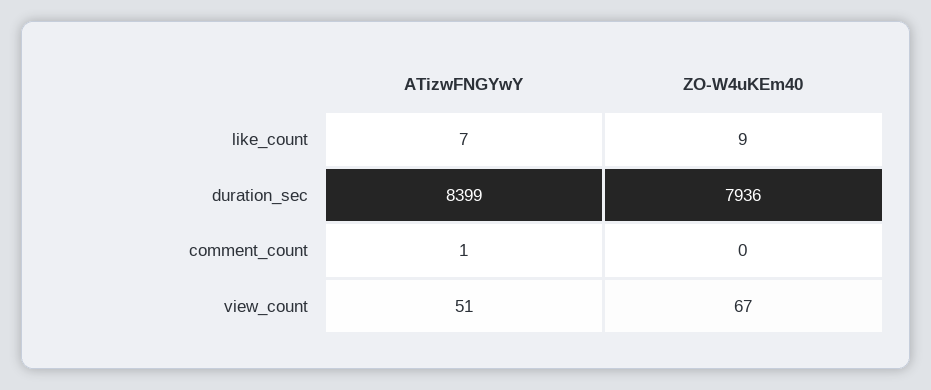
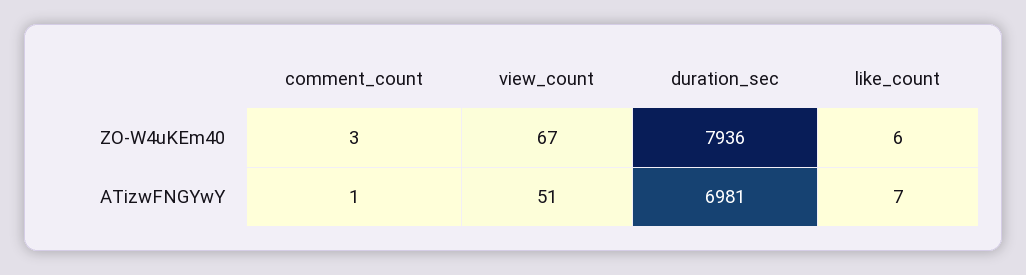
ZO-W4uKEm40, like_count: 9 -> 6
ATizwFNGYwY, duration_sec: 8399 -> 6981
ZO-W4uKEm40, comment_count: 0 -> 3

